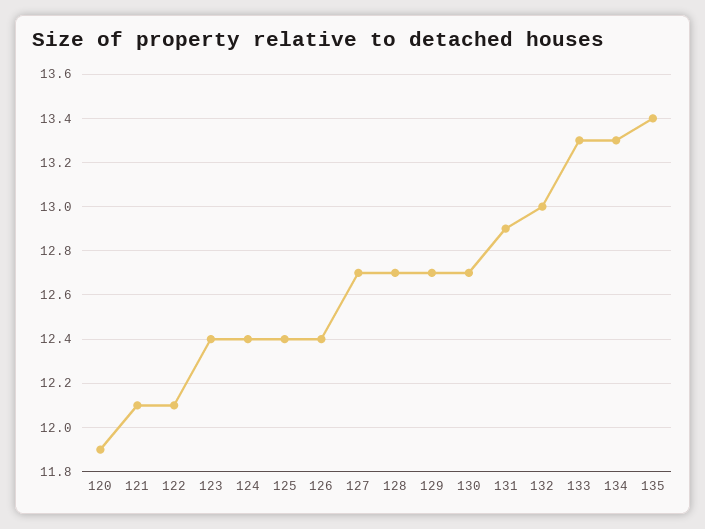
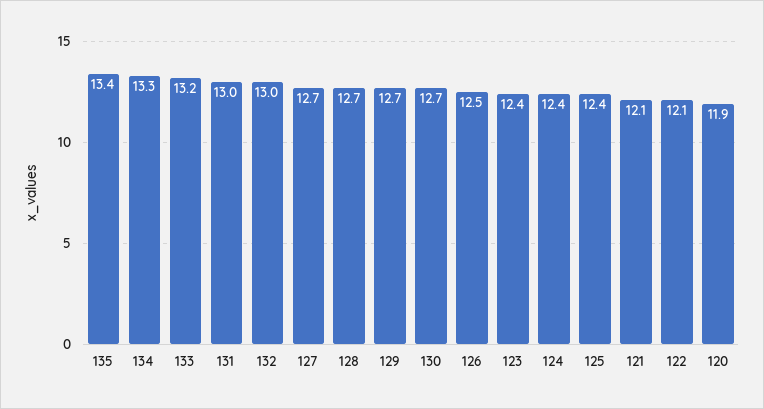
126: 12.4 -> 12.5
131: 12.9 -> 13
133: 13.3 -> 13.2

